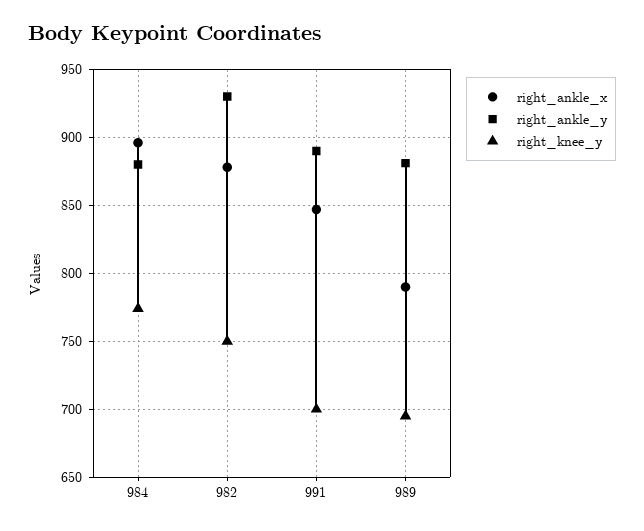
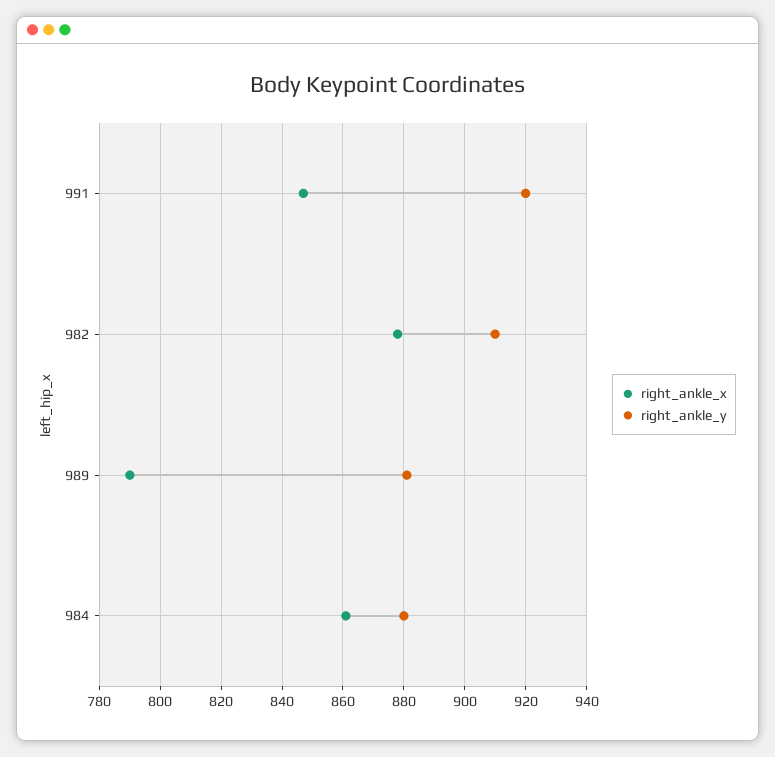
right_ankle_x, 984: 895 -> 860
right_knee_y, 984: 775 -> none
right_ankle_y, 982: 930 -> 910
right_knee_y, 982: 750 -> none
right_ankle_y, 991: 890 -> 920
right_knee_y, 991: 700 -> none
right_knee_y, 989: 695 -> none

